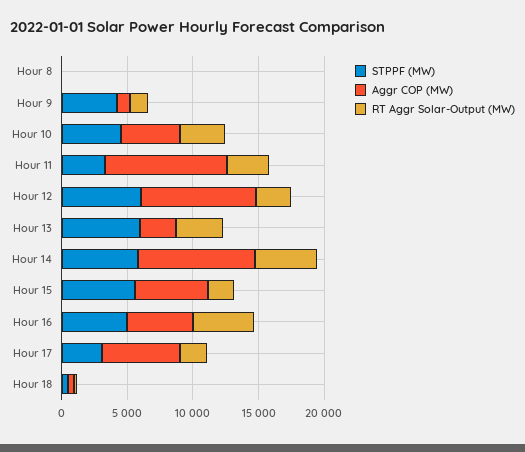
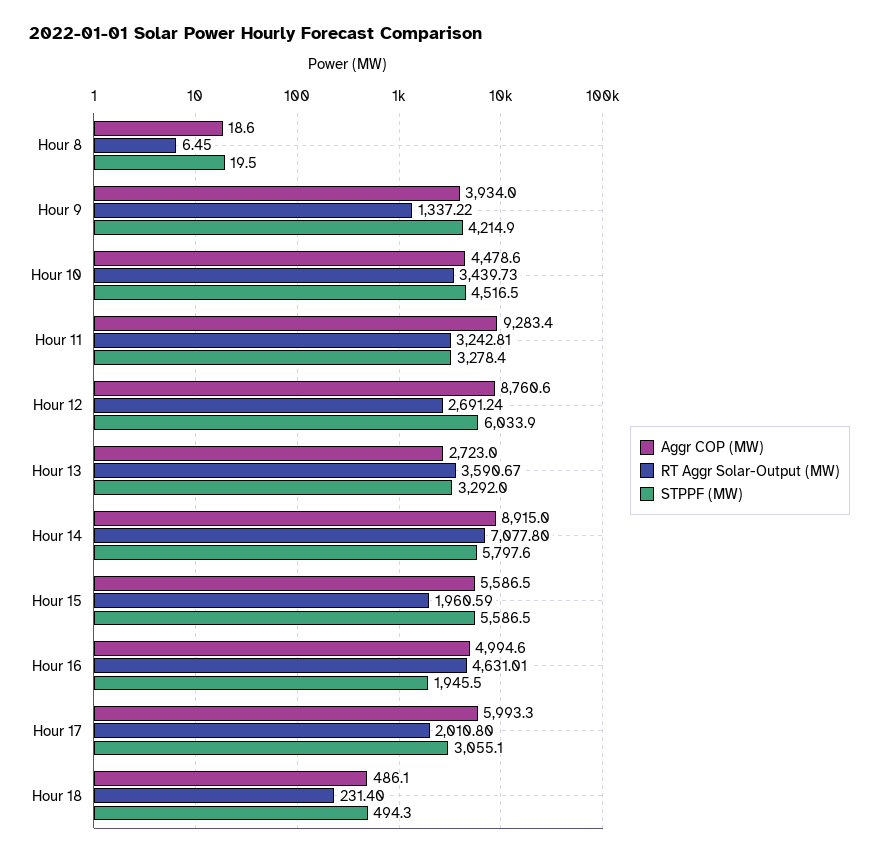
Aggr COP (MW), Hour 9: 1000 -> 3934
STPPF (MW), Hour 13: 6000 -> 3292
RT Aggr Solar-Output (MW), Hour 14: 5000 -> 7077.8
STPPF (MW), Hour 16: 5000 -> 1945.5

